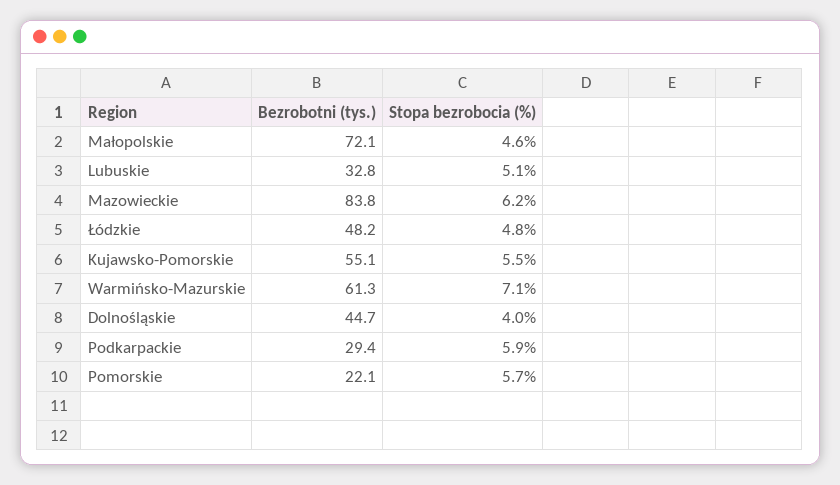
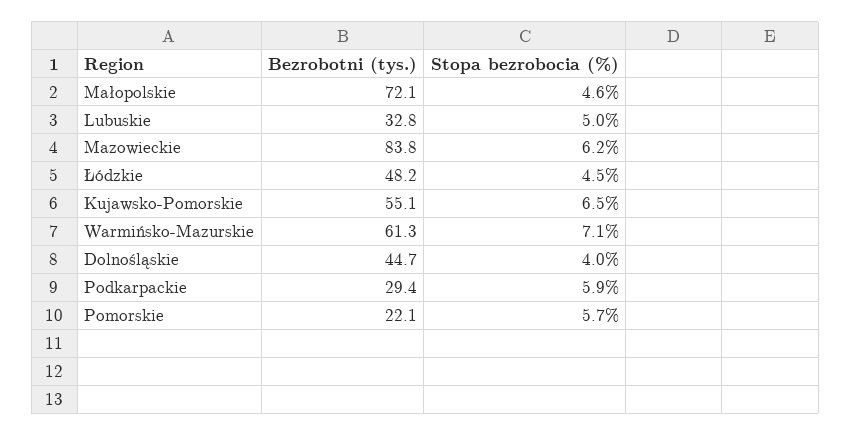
Stopa bezrobocia (%), Lubuskie: 5.1 -> 5
Stopa bezrobocia (%), Łódzkie: 4.8 -> 4.5
Stopa bezrobocia (%), Kujawsko-Pomorskie: 5.5 -> 6.5

